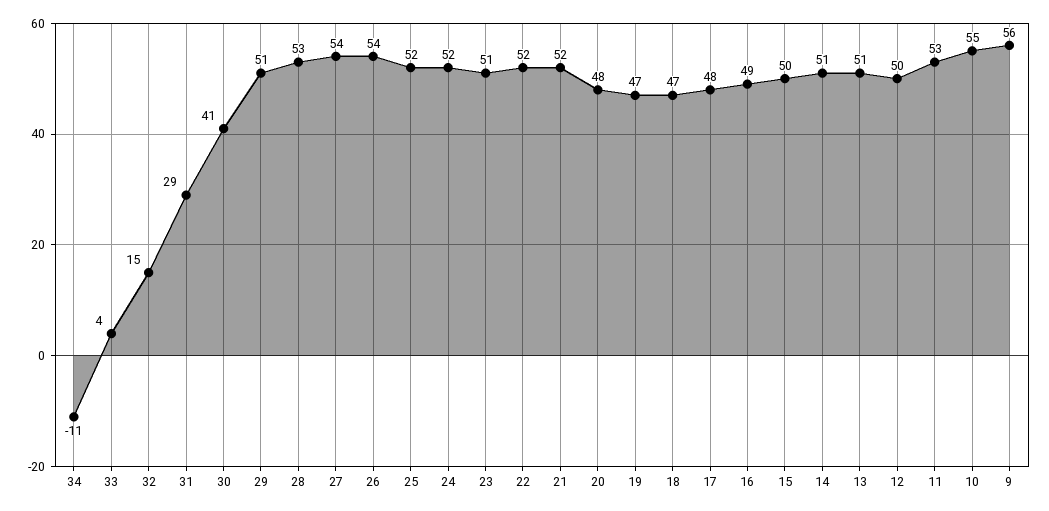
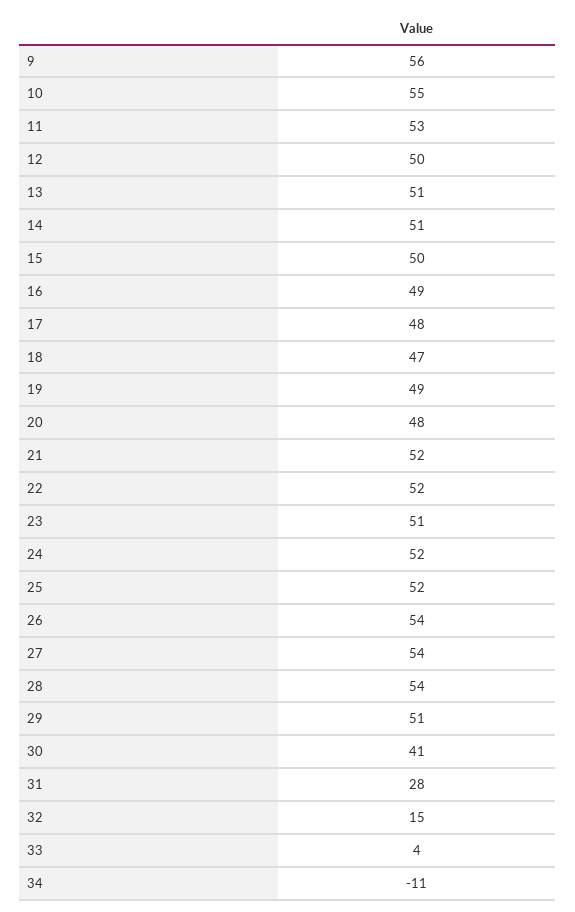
31: 29 -> 28
28: 53 -> 54
19: 47 -> 49

